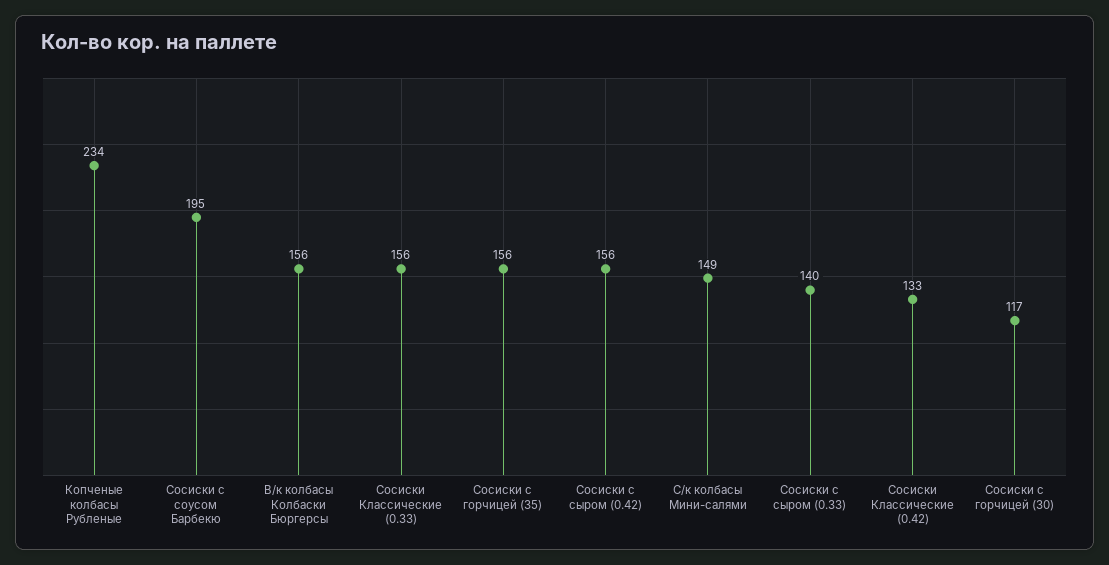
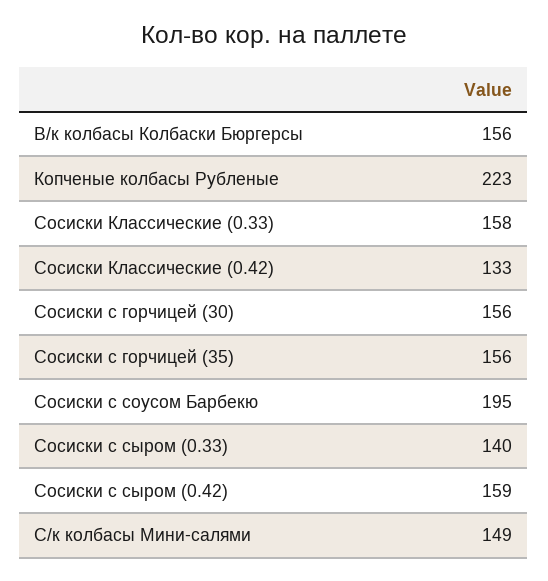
Копченые колбасы Рубленые: 234 -> 223
Сосиски Классические (0.33): 156 -> 158
Сосиски с сыром (0.42): 156 -> 159
Сосиски с горчицей (30): 117 -> 156

